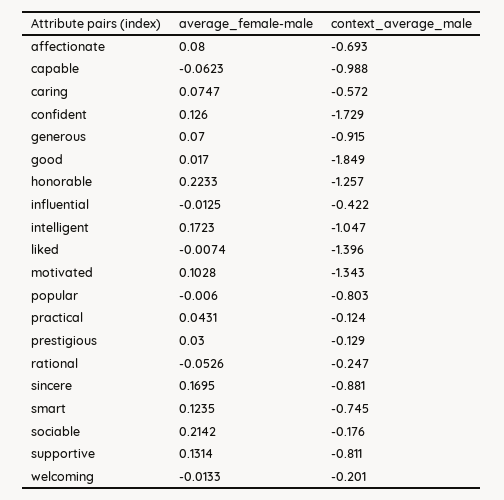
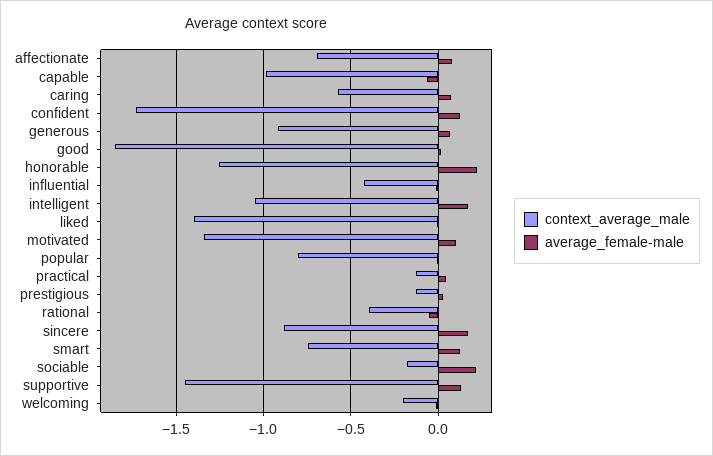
context_average_male, rational: -0.247 -> -0.4
context_average_male, supportive: -0.811 -> -1.45

